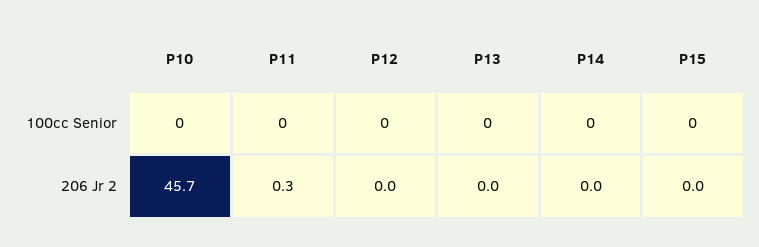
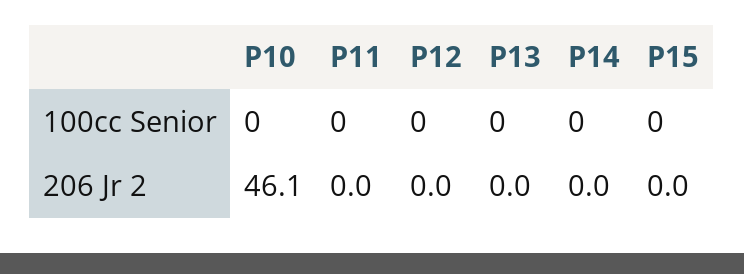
P10, 206 Jr 2: 45.7 -> 46.1
P11, 206 Jr 2: 0.3 -> 0

